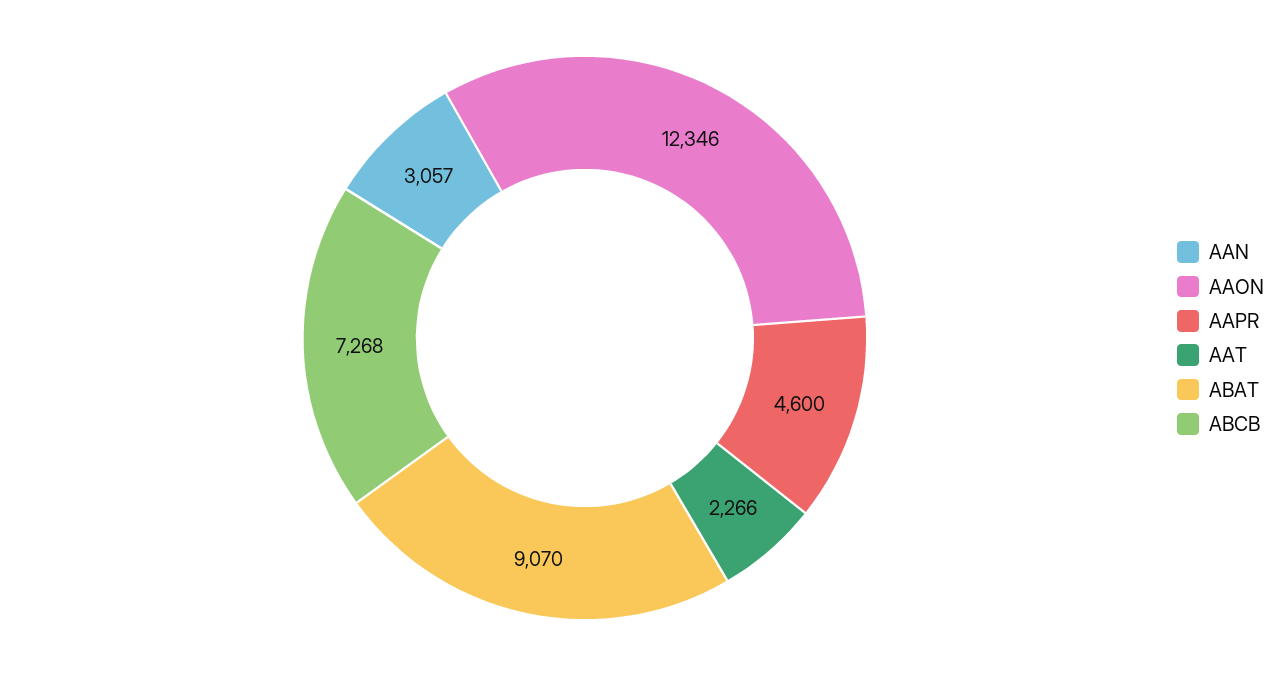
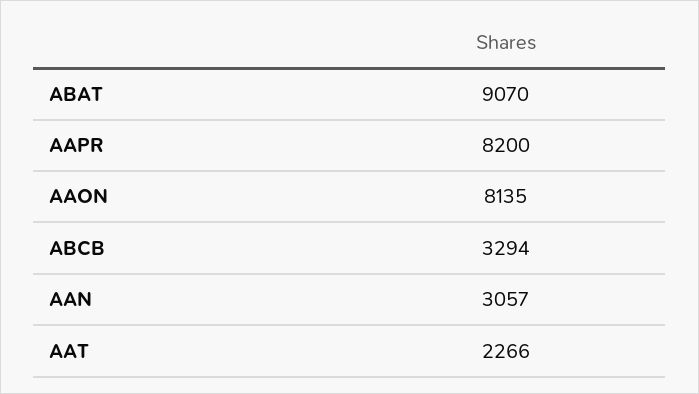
AAON: 12346 -> 8135
AAPR: 4600 -> 8200
ABCB: 7268 -> 3294

